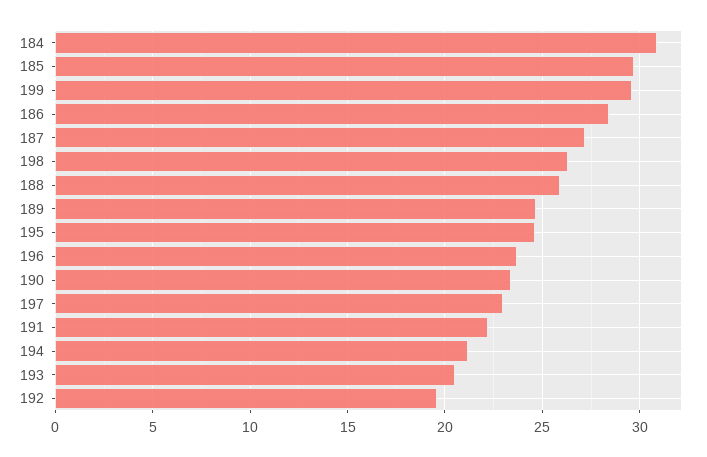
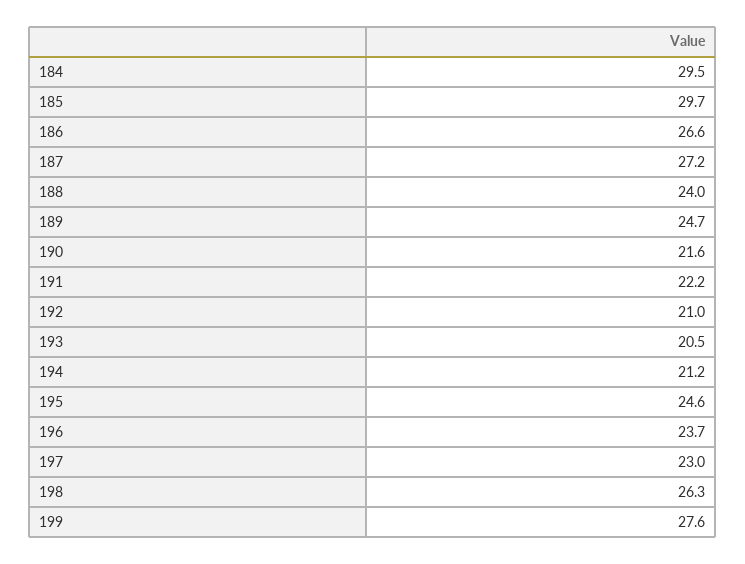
184: 31 -> 29.5
199: 29.5 -> 27.6
186: 28.5 -> 26.6
188: 26 -> 24
190: 23.5 -> 21.6
192: 19.5 -> 21

